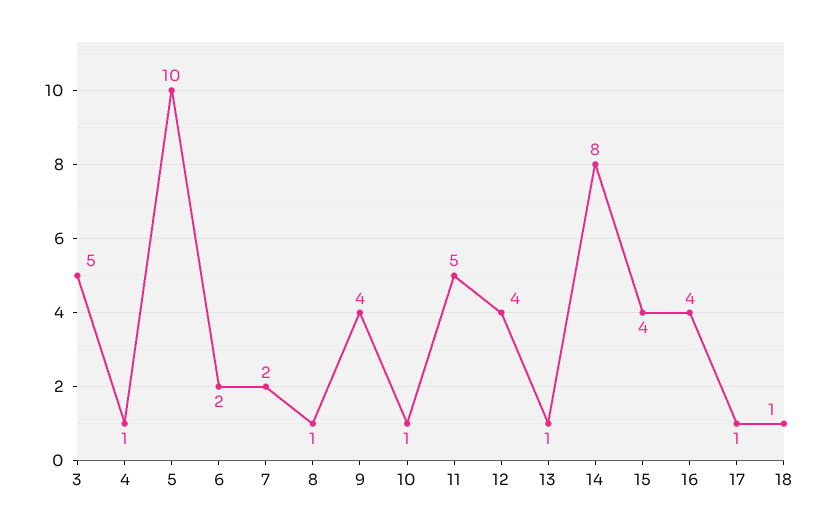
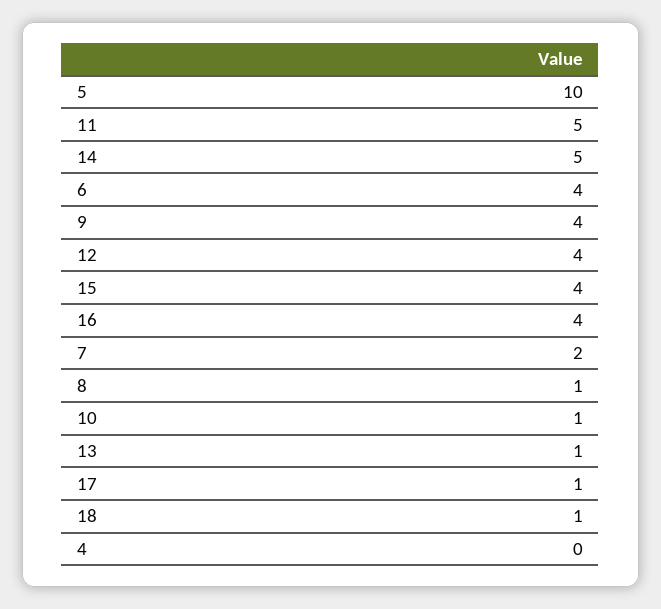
3: 5 -> none
4: 1 -> 0
6: 2 -> 4
14: 8 -> 5

